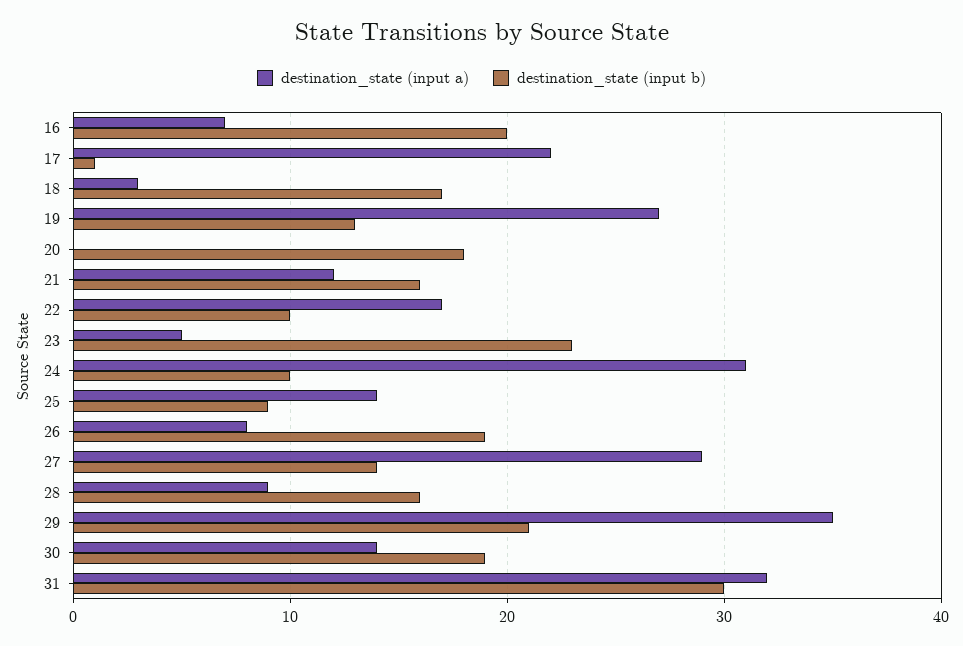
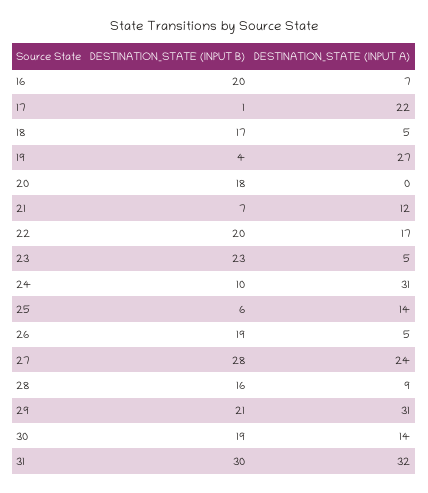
destination_state (input a), 18: 3 -> 5
destination_state (input b), 19: 13 -> 4
destination_state (input b), 21: 16 -> 7
destination_state (input b), 22: 10 -> 20
destination_state (input b), 25: 9 -> 6
destination_state (input a), 26: 8 -> 5
destination_state (input a), 27: 29 -> 24
destination_state (input b), 27: 14 -> 28
destination_state (input a), 29: 35 -> 31

